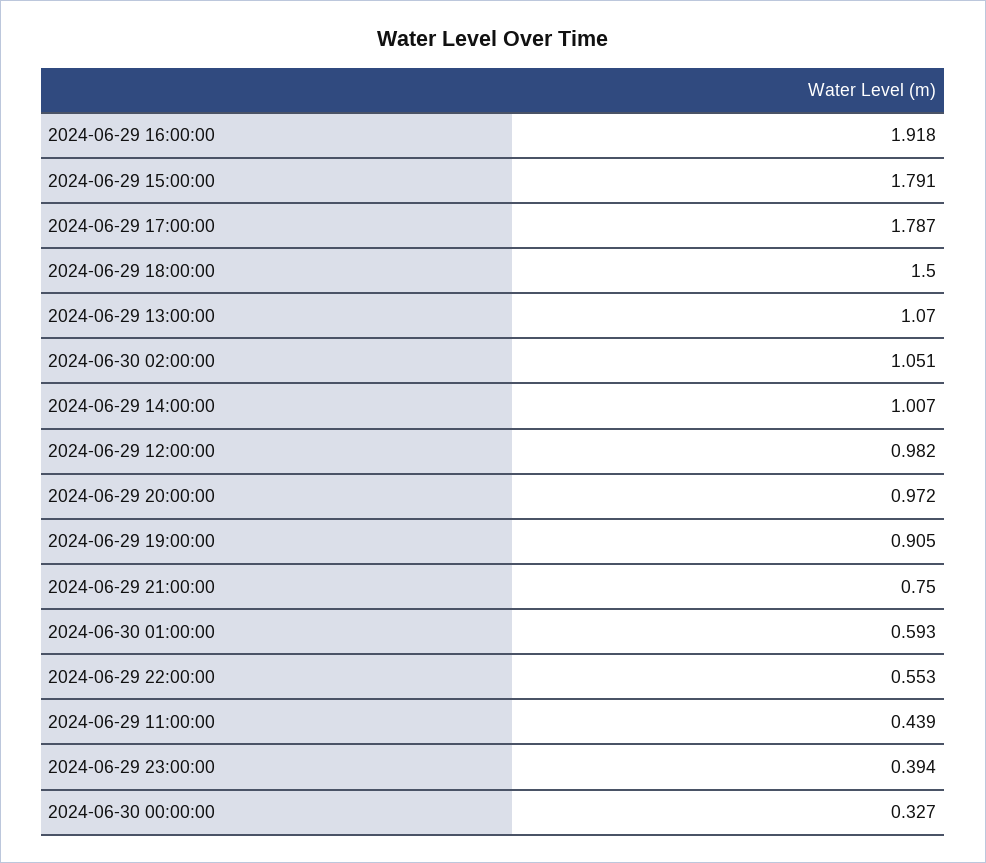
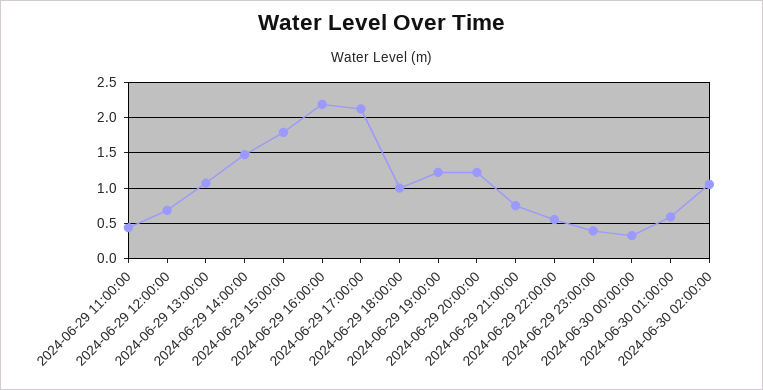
2024-06-29 16:00:00: 1.918 -> 2.2
2024-06-29 17:00:00: 1.787 -> 2.1
2024-06-29 18:00:00: 1.5 -> 1
2024-06-29 14:00:00: 1.007 -> 1.5
2024-06-29 12:00:00: 0.982 -> 0.7
2024-06-29 20:00:00: 0.972 -> 1.2
2024-06-29 19:00:00: 0.905 -> 1.2

